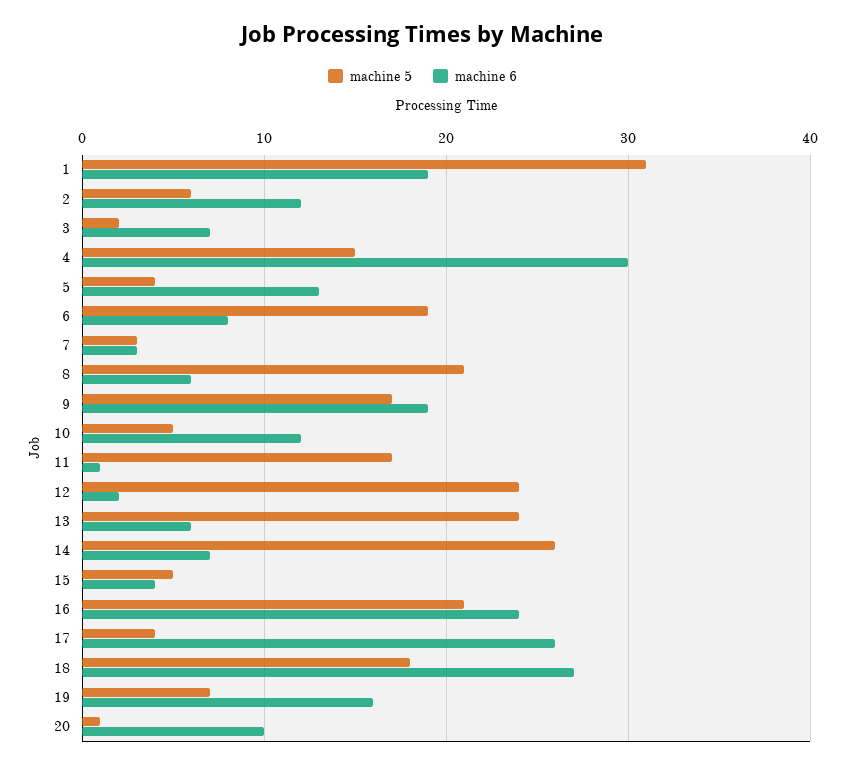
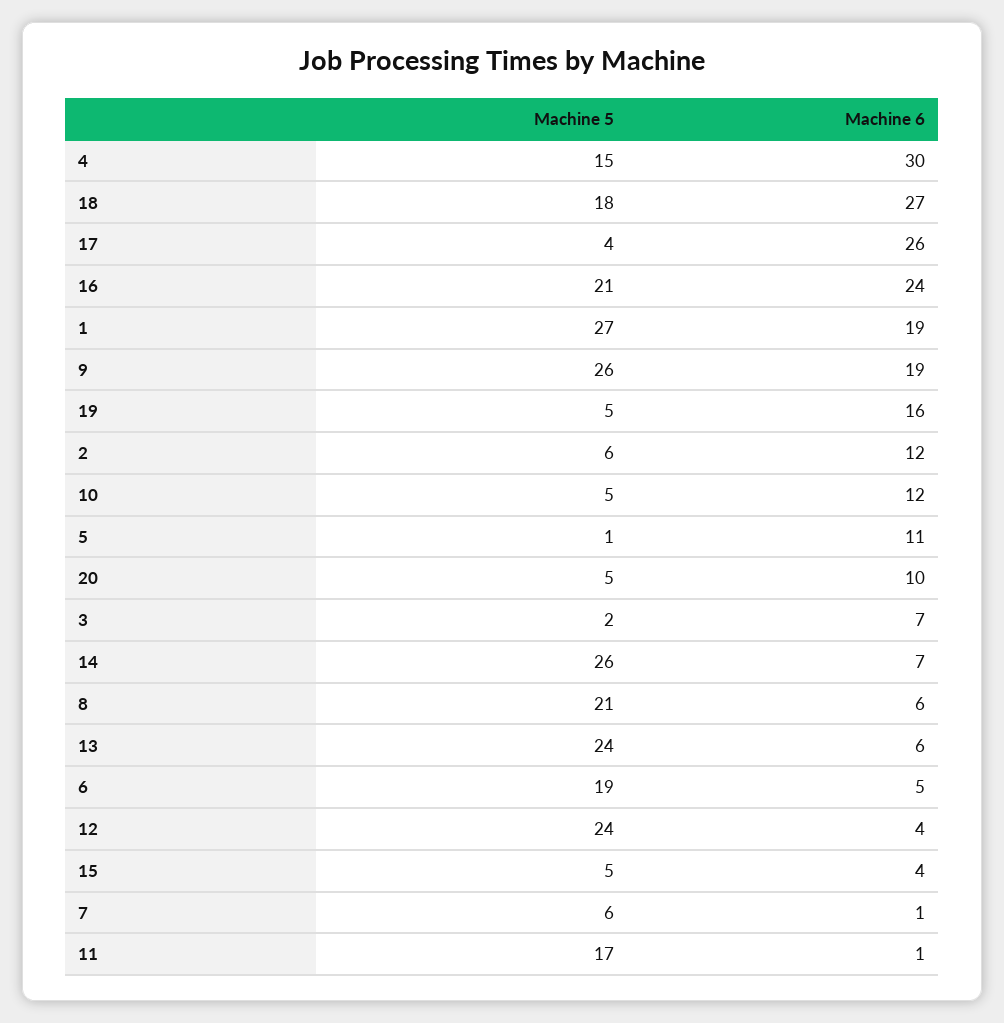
machine 5, 1: 31 -> 27
machine 5, 5: 4 -> 1
machine 6, 5: 13 -> 11
machine 6, 6: 8 -> 5
machine 5, 7: 3 -> 6
machine 6, 7: 3 -> 1
machine 5, 9: 17 -> 26
machine 6, 12: 2 -> 4
machine 5, 19: 7 -> 5
machine 5, 20: 1 -> 5

